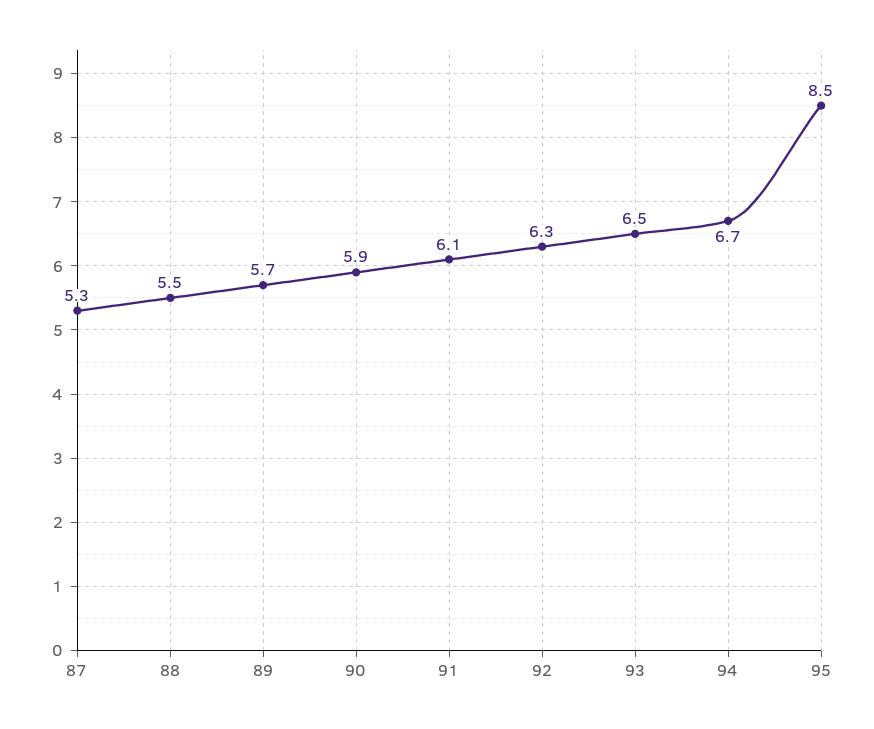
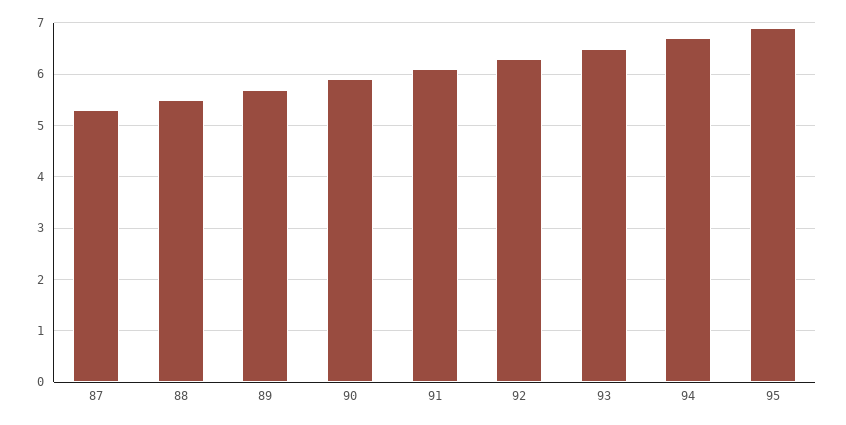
95: 8.5 -> 7

